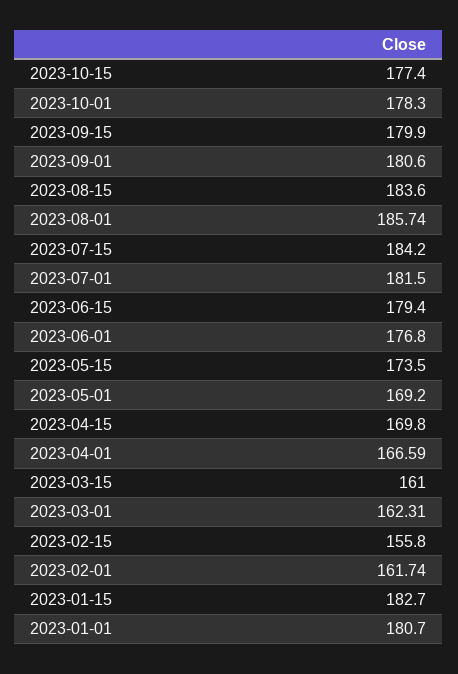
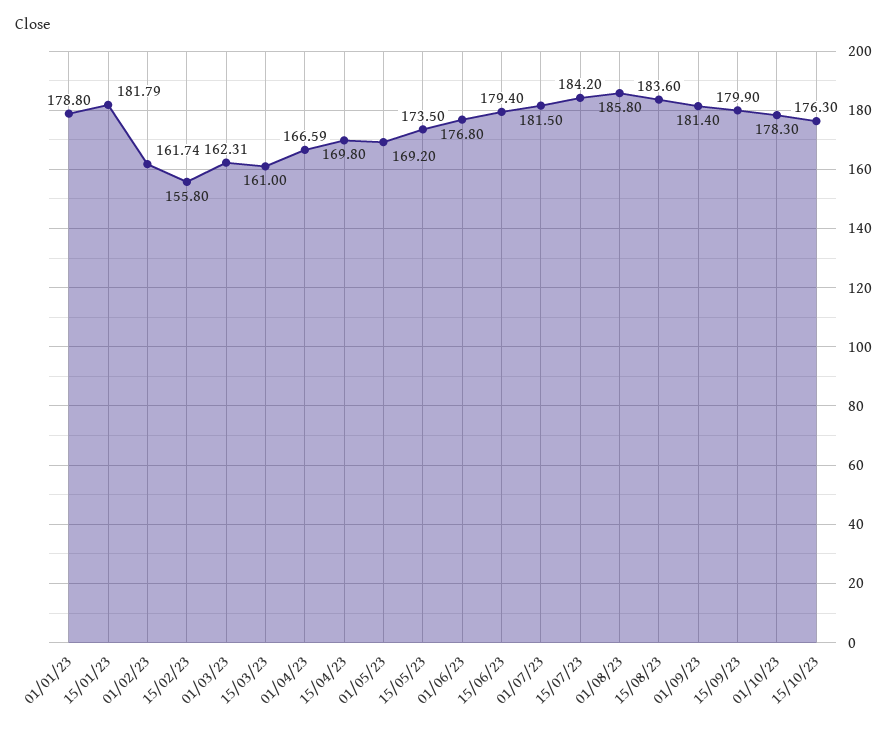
2023-10-15: 177.4 -> 176.3
2023-09-01: 180.6 -> 181.4
2023-08-01: 185.74 -> 185.8
2023-01-15: 182.7 -> 181.79
2023-01-01: 180.7 -> 178.8

